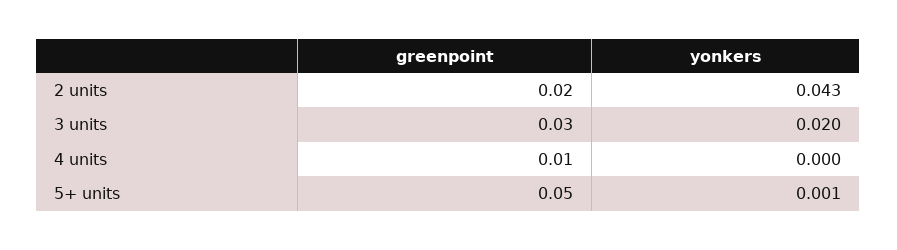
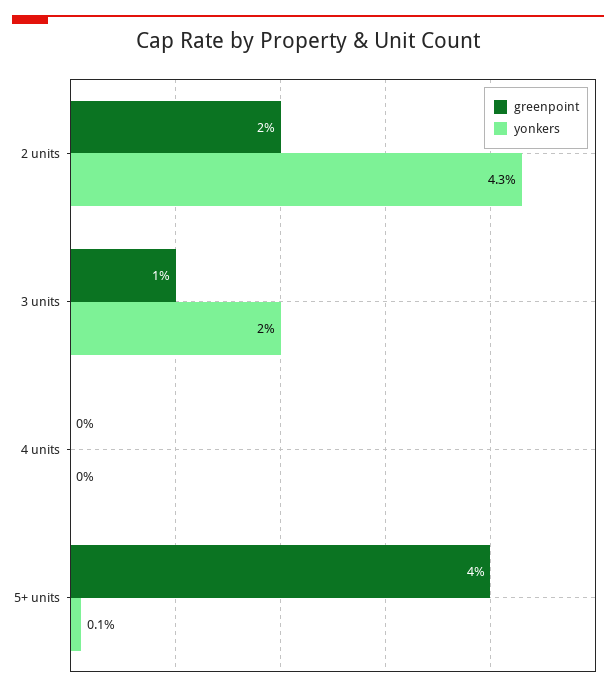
greenpoint, 3 units: 0.03 -> 0.01
greenpoint, 4 units: 0.01 -> 0
greenpoint, 5+ units: 0.05 -> 0.04

